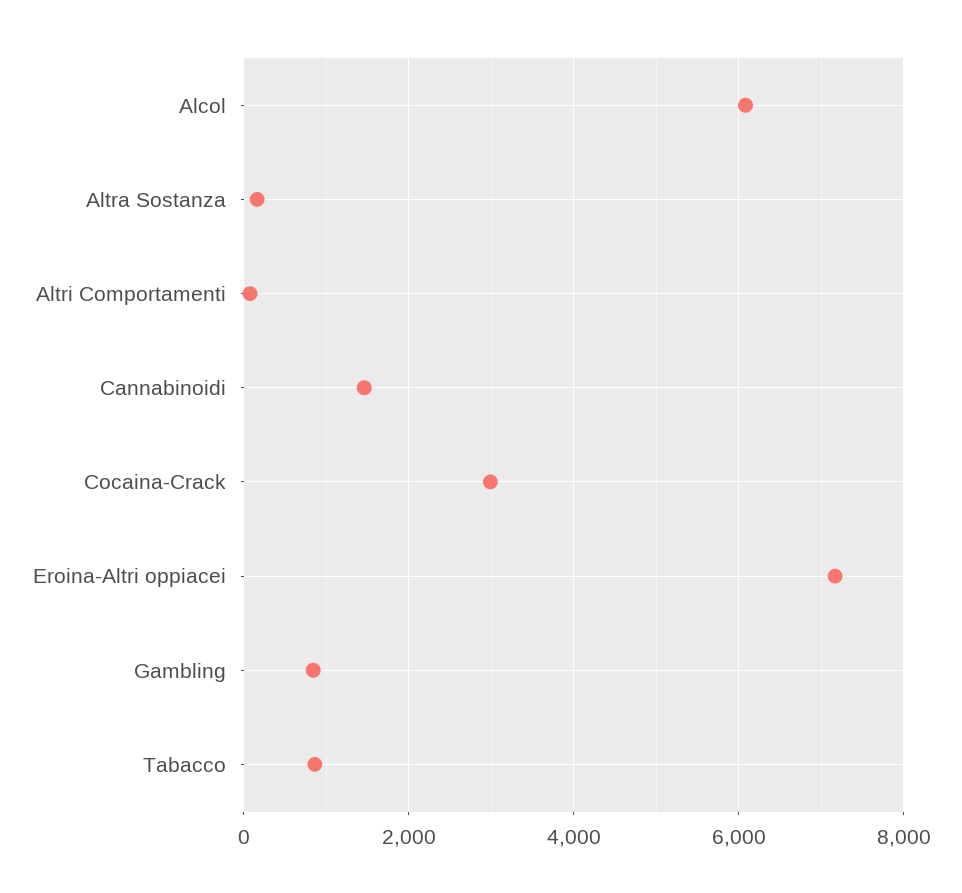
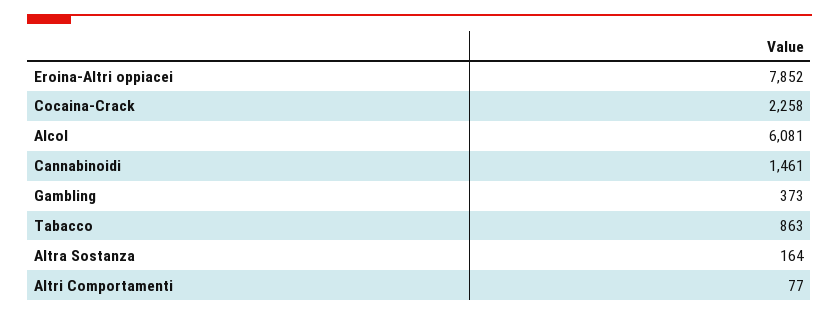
Cocaina-Crack: 3000 -> 2258
Eroina-Altri oppiacei: 7200 -> 7852
Gambling: 800 -> 373

